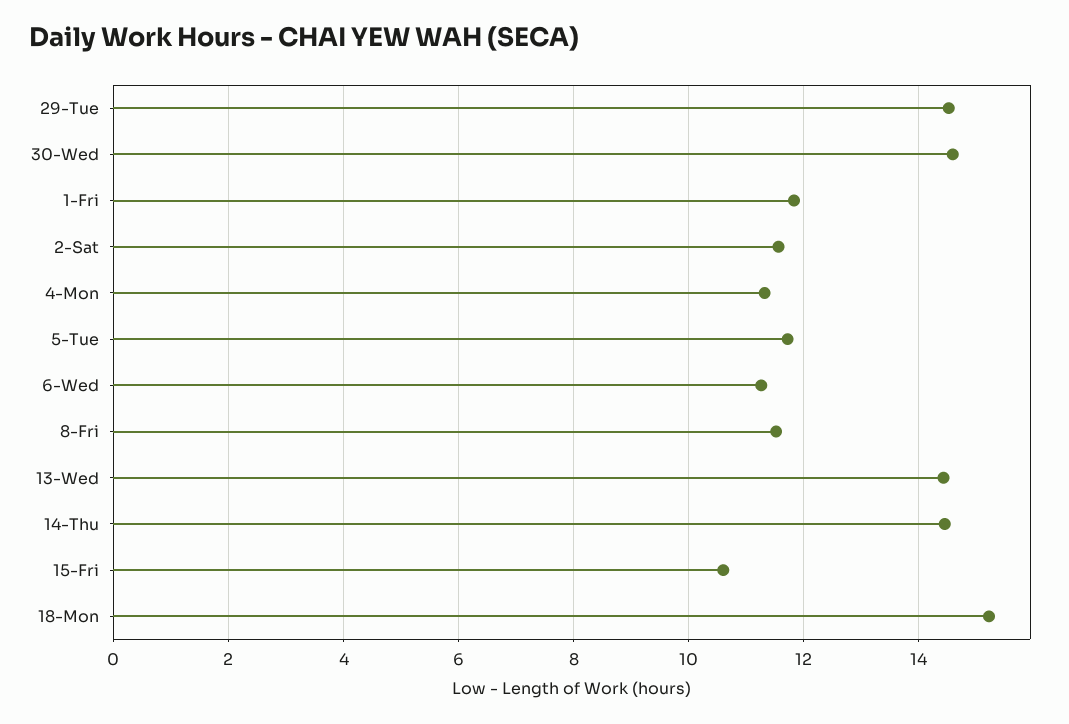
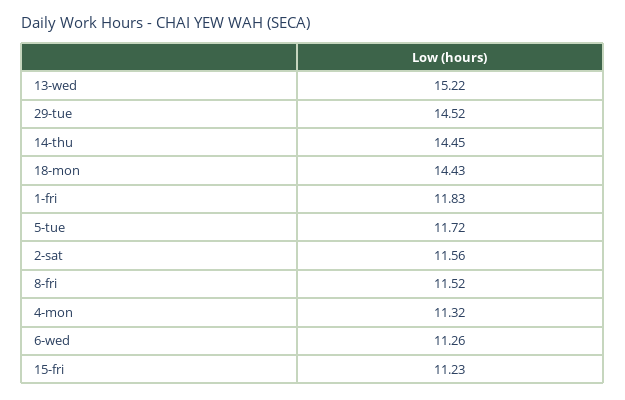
30-Wed: 14.6 -> none
13-Wed: 14.4 -> 15.22
15-Fri: 10.6 -> 11.23
18-Mon: 15.2 -> 14.43

